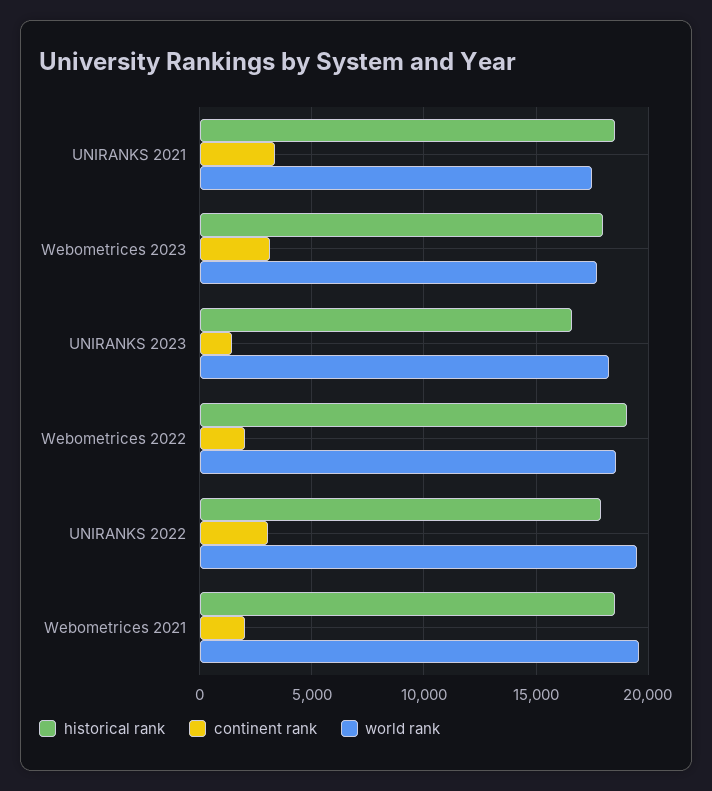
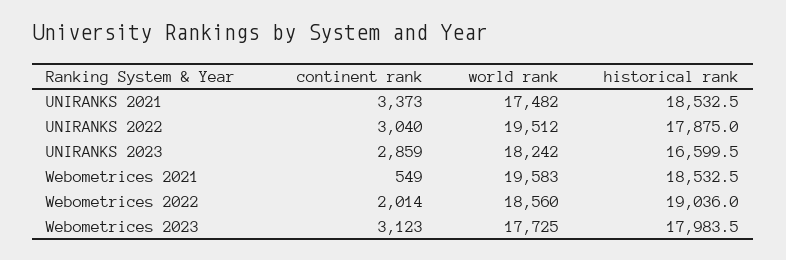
continent rank, UNIRANKS 2023: 1500 -> 2859
continent rank, Webometrices 2021: 2000 -> 549

